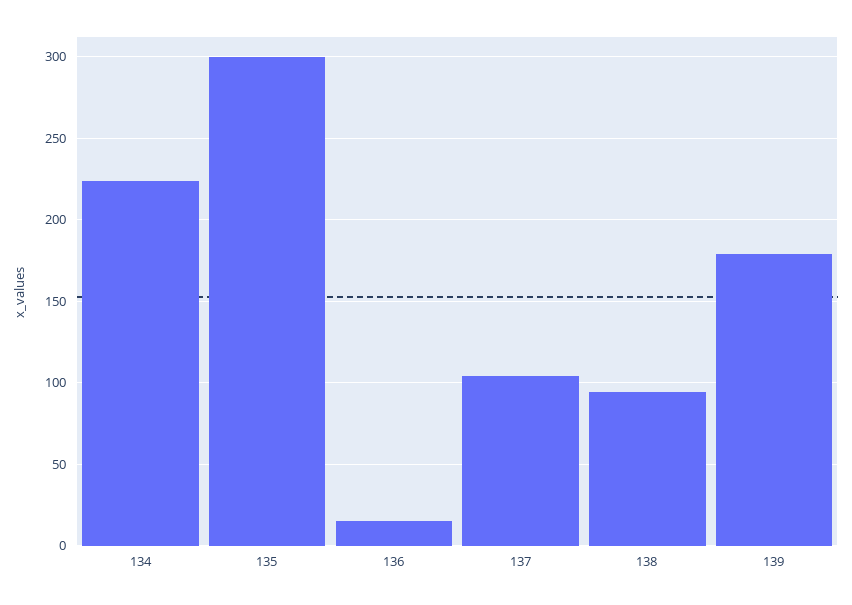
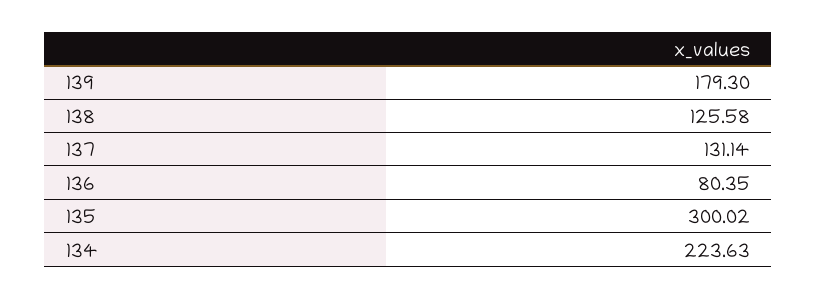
136: 15 -> 80.35
137: 105 -> 131.14
138: 95 -> 125.58

